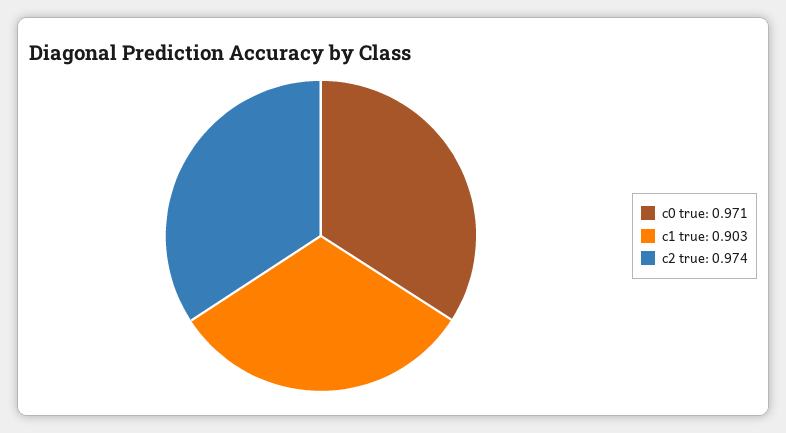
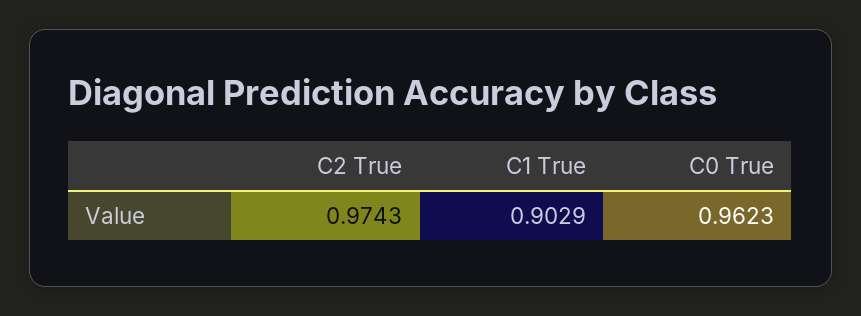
c0 true: 0.971 -> 0.9623

